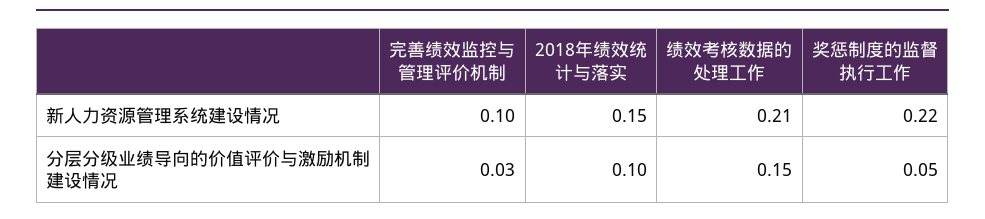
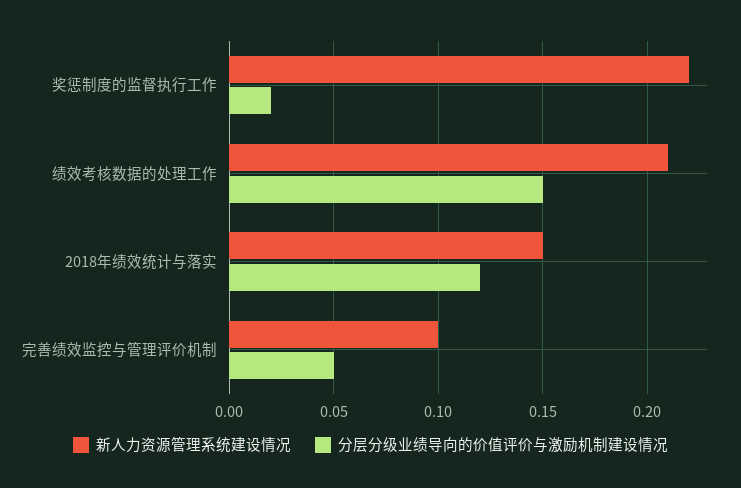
分层分级业绩导向的价值评价与激励机制建设情况, 完善绩效监控与管理评价机制: 0.03 -> 0.05
分层分级业绩导向的价值评价与激励机制建设情况, 2018年绩效统计与落实: 0.1 -> 0.12
分层分级业绩导向的价值评价与激励机制建设情况, 奖惩制度的监督执行工作: 0.05 -> 0.02

